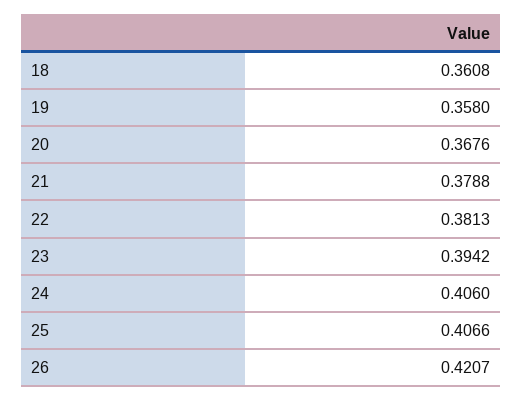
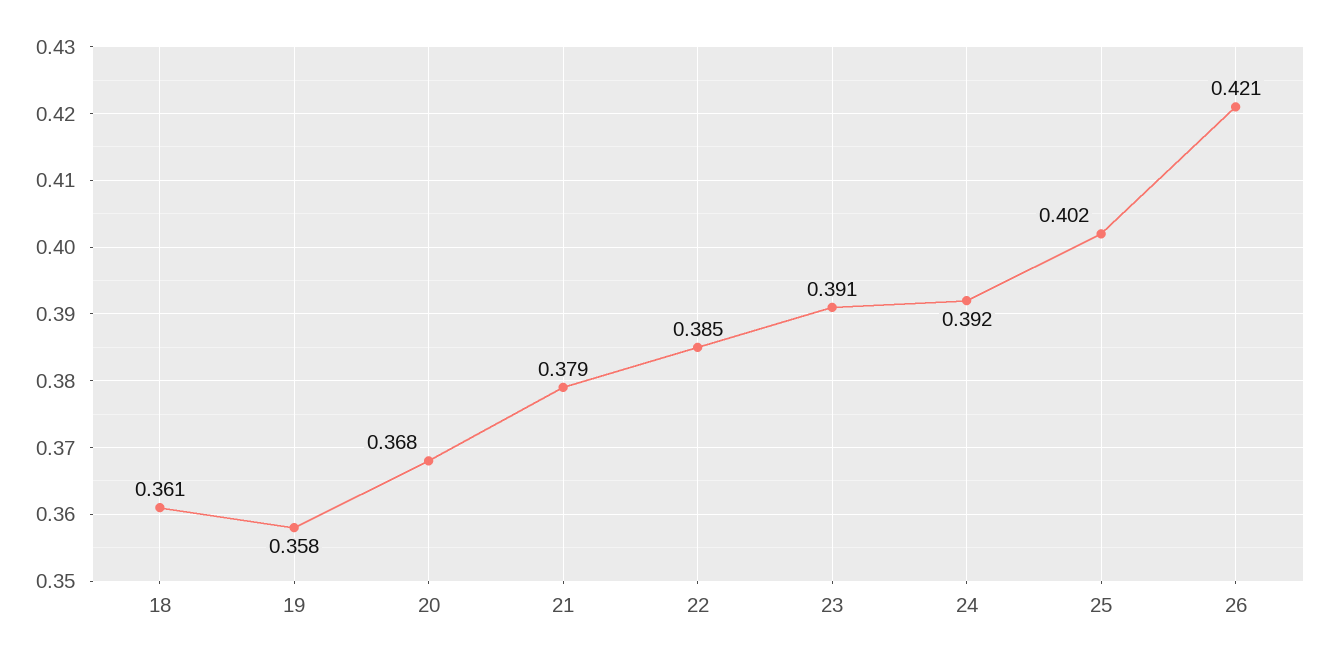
22: 0.3813 -> 0.385
23: 0.3942 -> 0.391
24: 0.406 -> 0.392
25: 0.4066 -> 0.402

